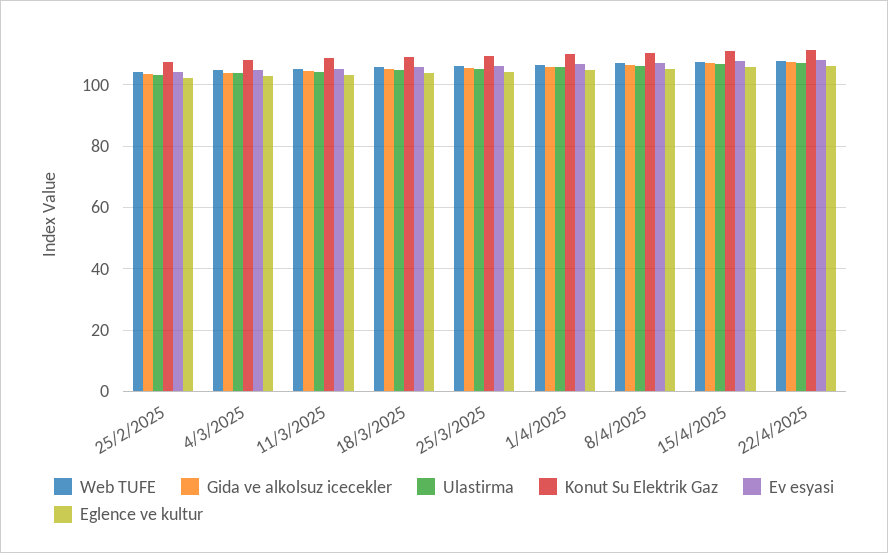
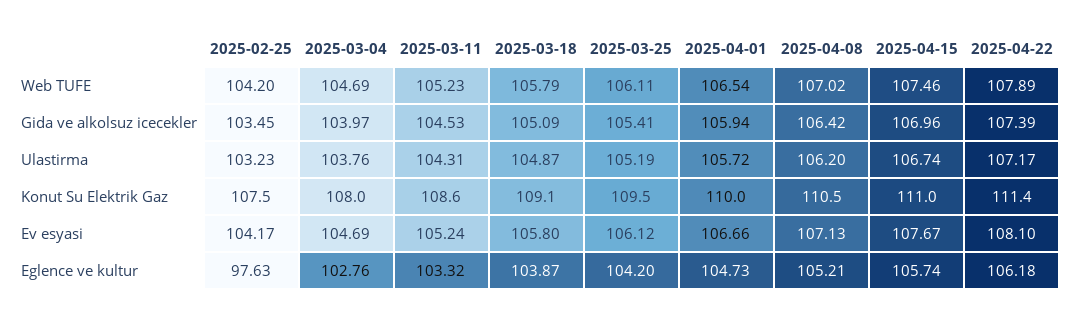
Eglence ve kultur, 25/2/2025: 102 -> 97.63

